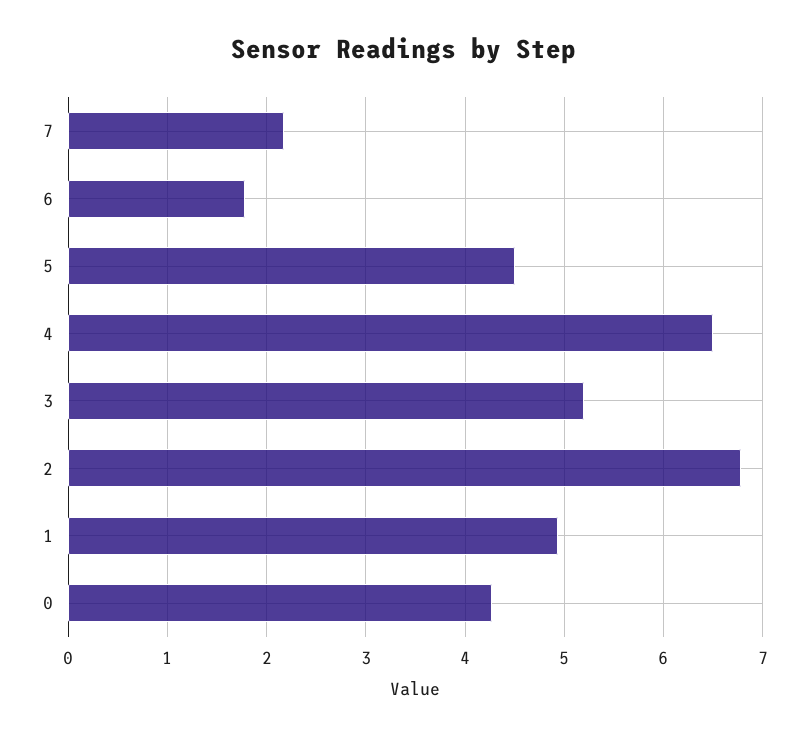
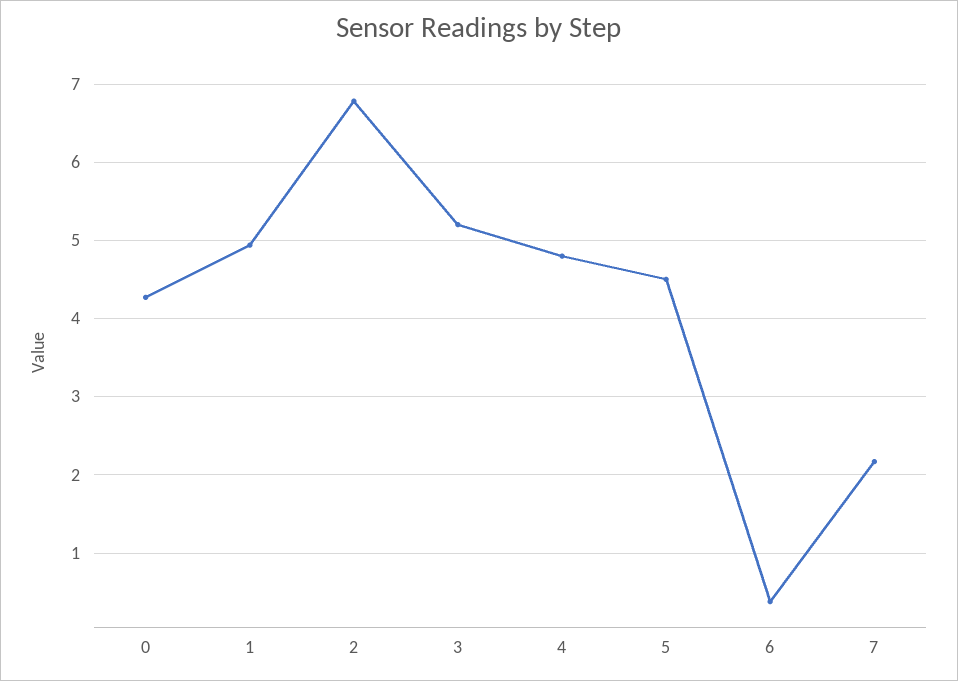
6: 1.8 -> 0.4
4: 6.5 -> 4.8

